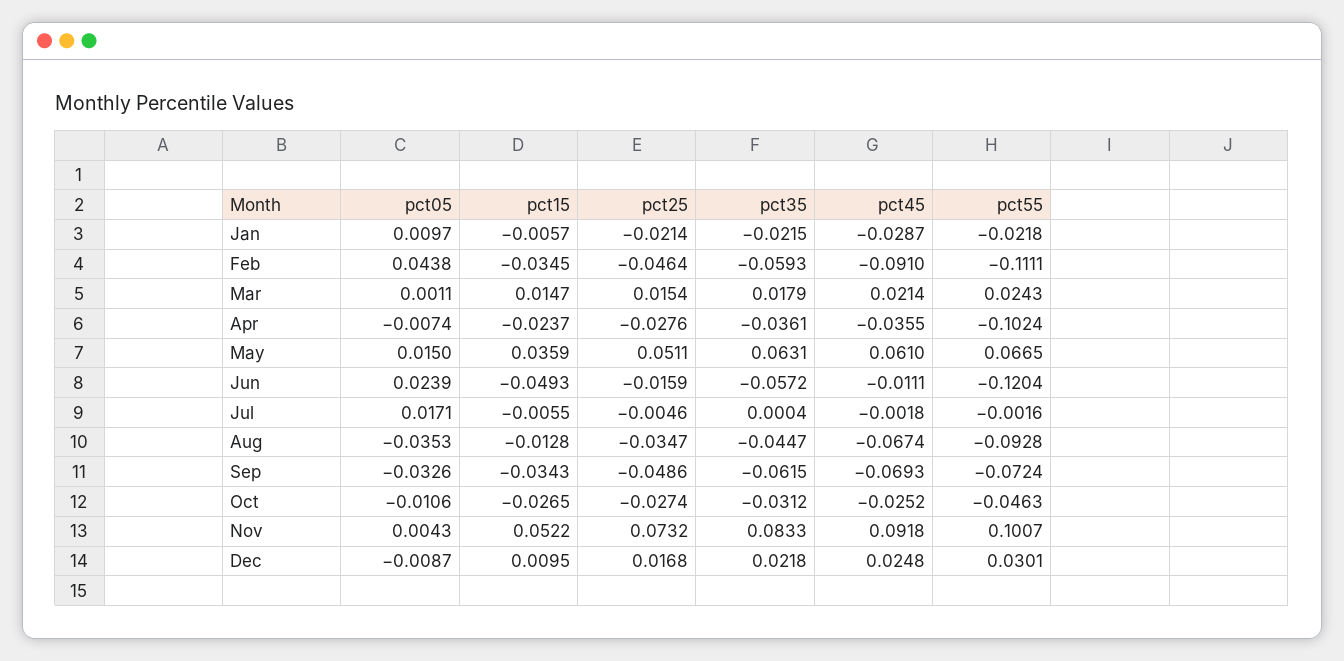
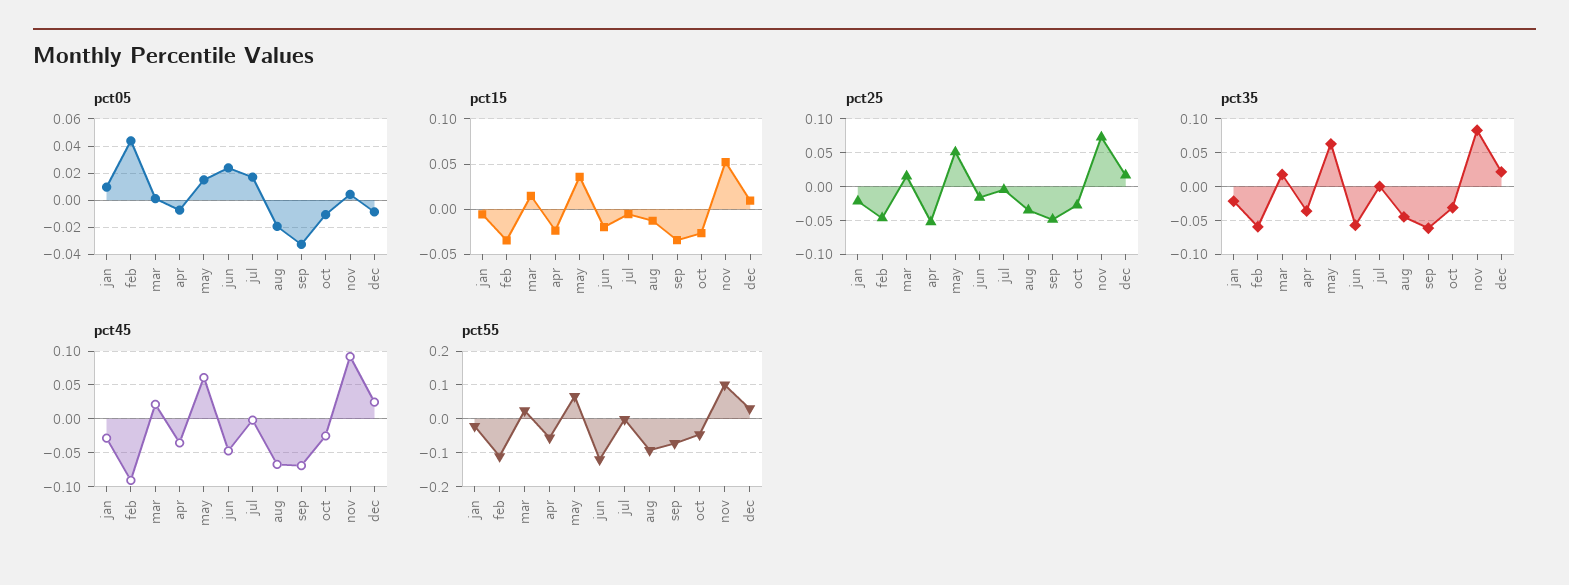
pct25, Apr: -0.0276 -> -0.05
pct55, Apr: -0.1024 -> -0.06
pct15, Jun: -0.0493 -> -0.02
pct45, Jun: -0.0111 -> -0.05
pct05, Aug: -0.0353 -> -0.02

